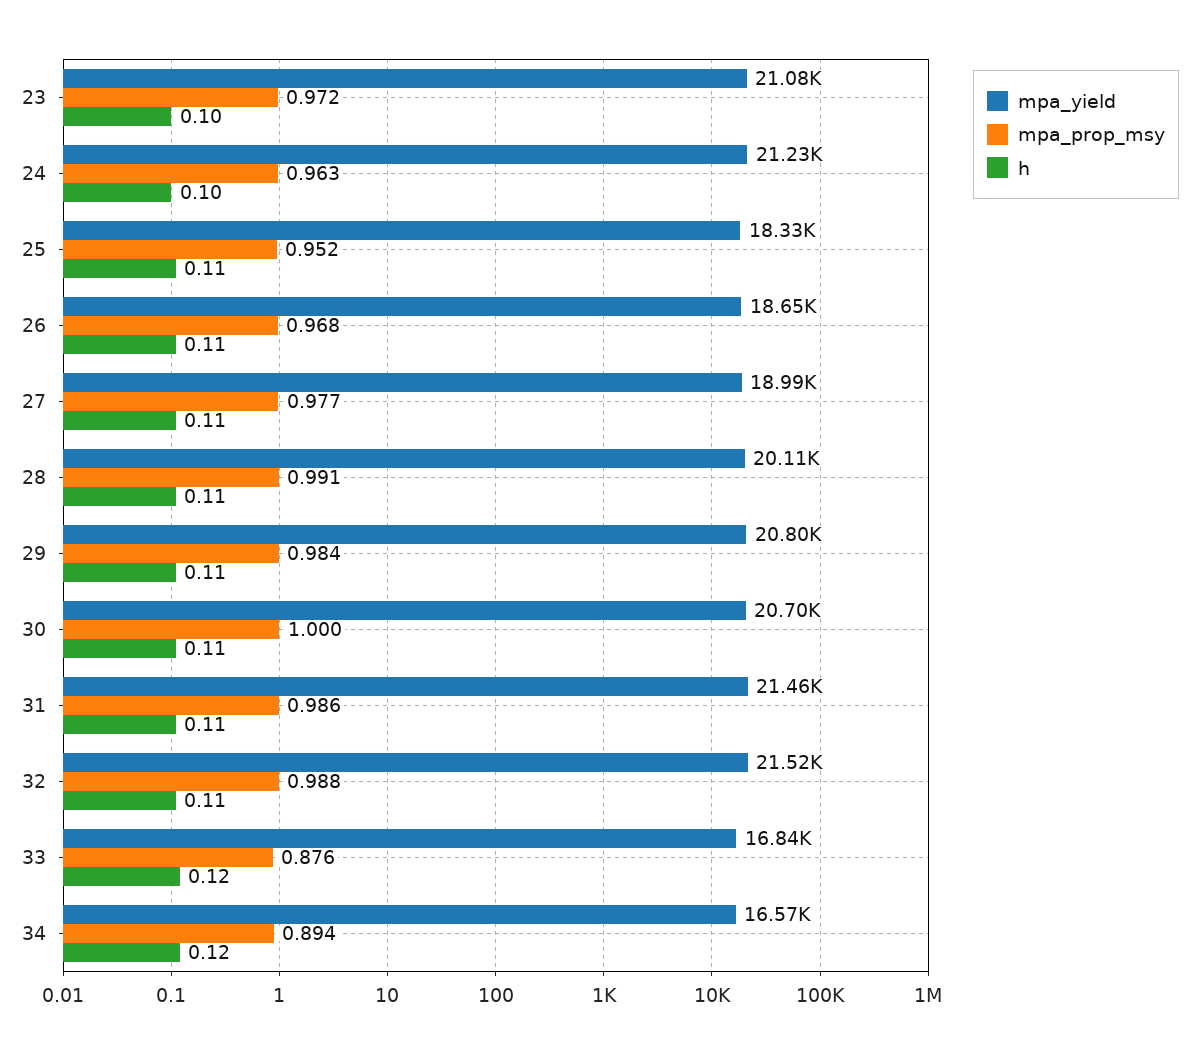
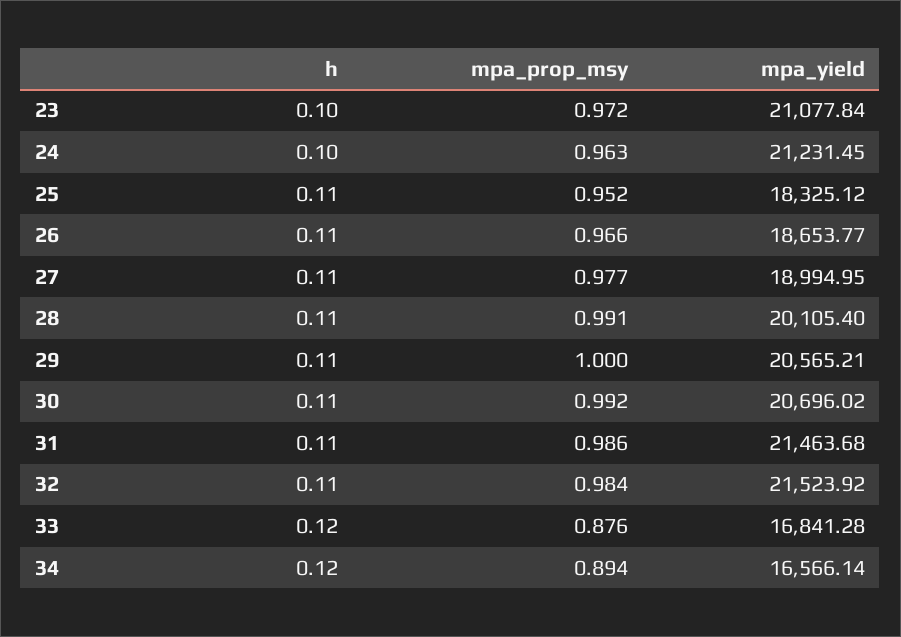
mpa_prop_msy, 26: 0.968 -> 0.966
mpa_yield, 29: 20800 -> 20565.21
mpa_prop_msy, 29: 0.984 -> 1
mpa_prop_msy, 30: 1 -> 0.992
mpa_prop_msy, 32: 0.988 -> 0.984

